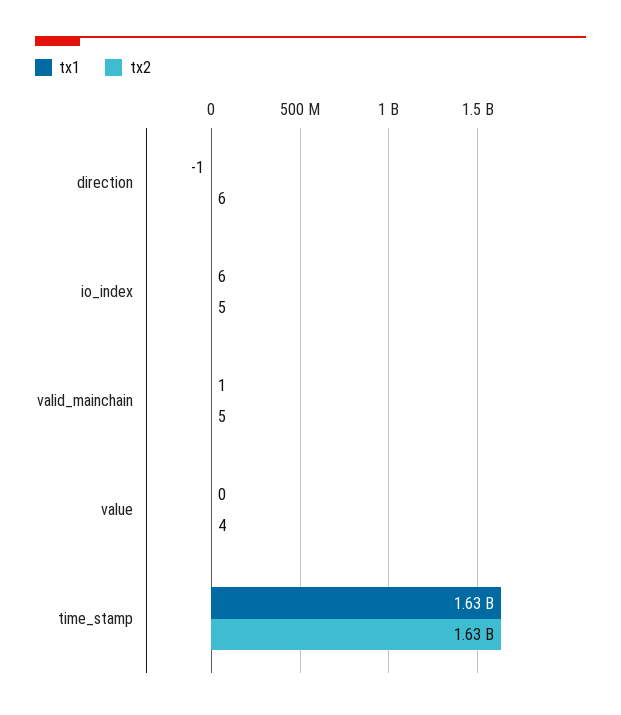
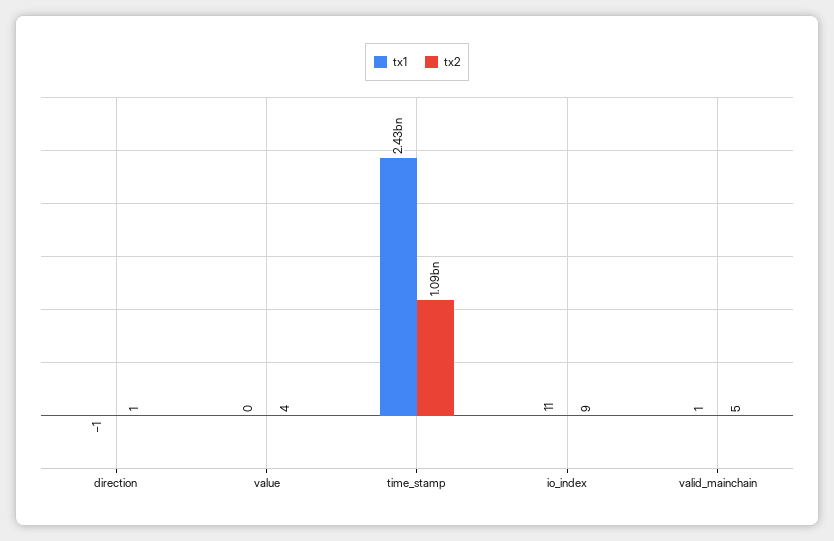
tx2, direction: 6 -> 1
tx1, io_index: 6 -> 11
tx2, io_index: 5 -> 9
tx1, time_stamp: 1630000000 -> 2430000000
tx2, time_stamp: 1630000000 -> 1090000000

